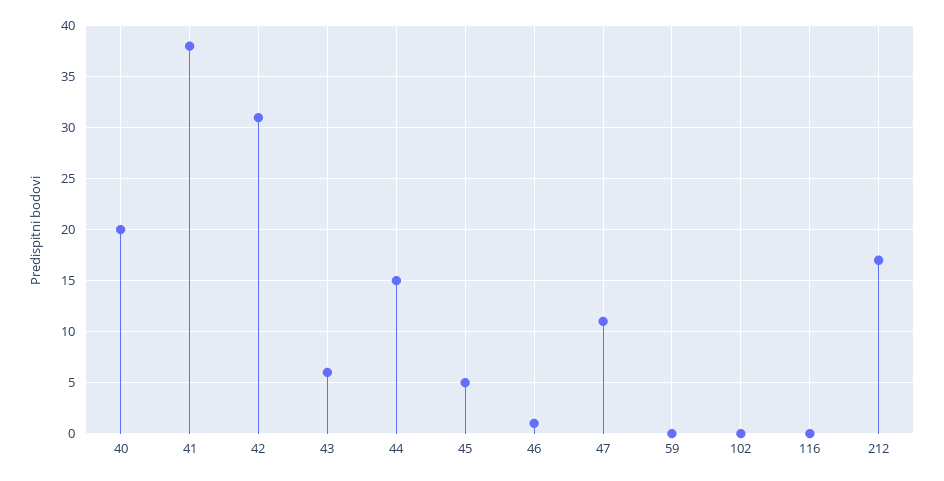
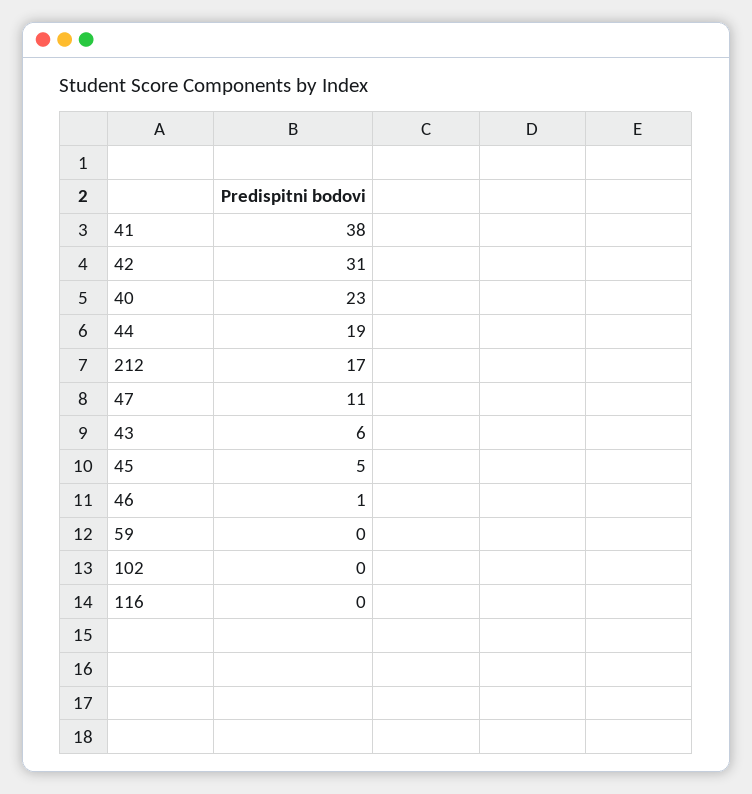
40: 20 -> 23
44: 15 -> 19

